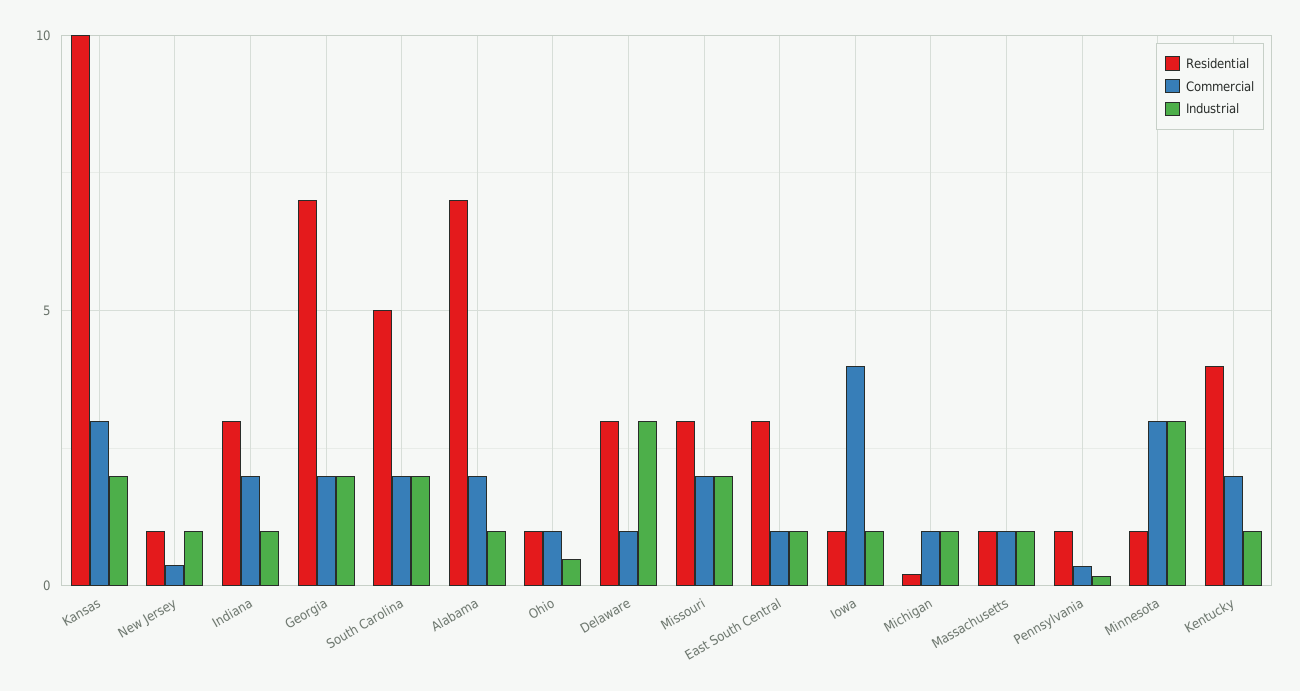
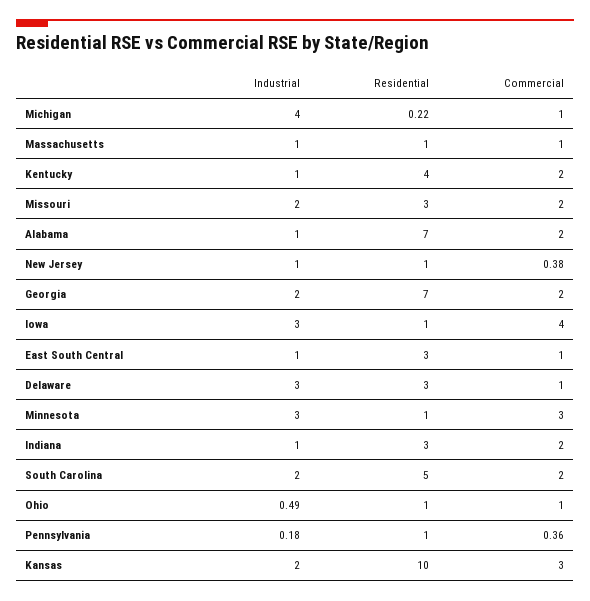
Industrial, Iowa: 1 -> 3
Industrial, Michigan: 1 -> 4

